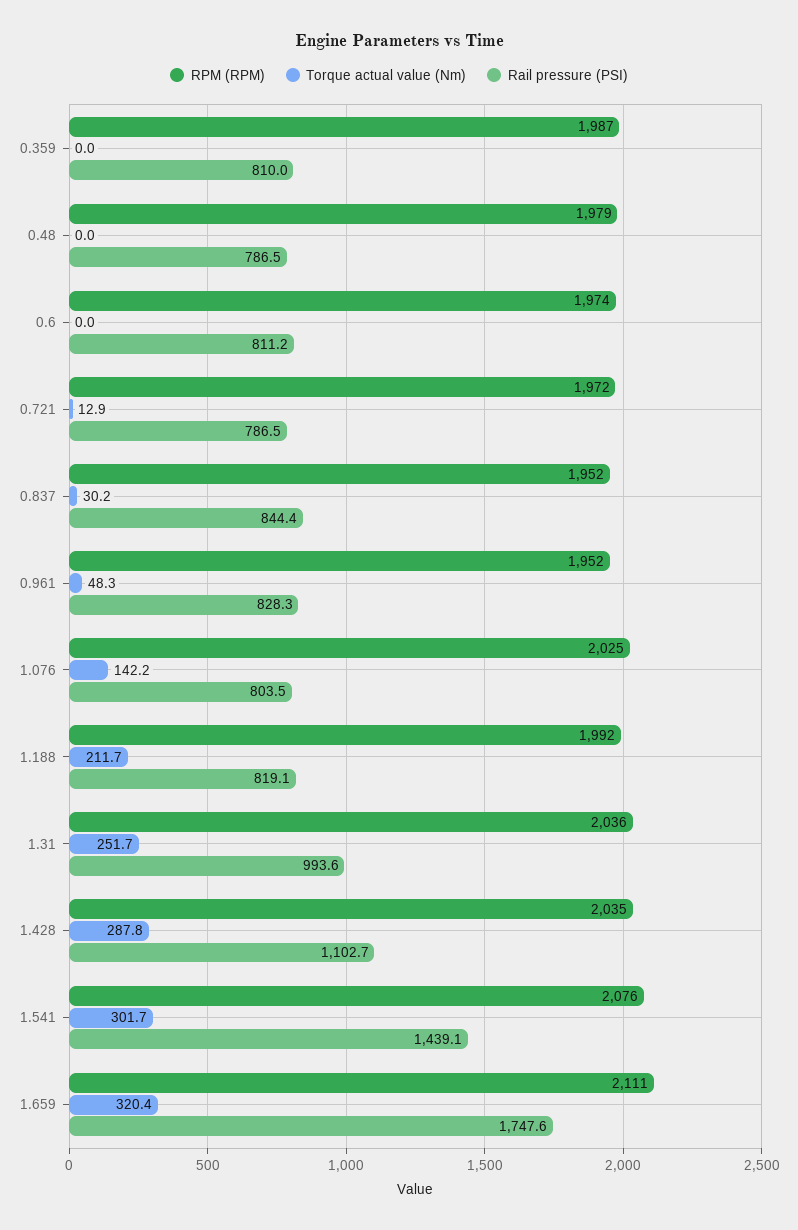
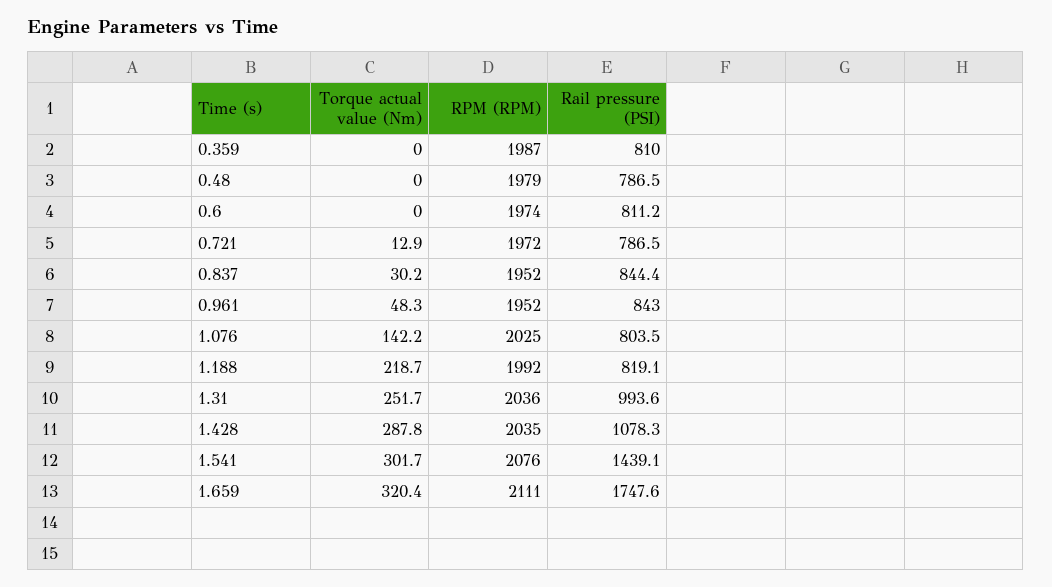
Rail pressure (PSI), 0.961: 828.3 -> 843
Torque actual value (Nm), 1.188: 211.7 -> 218.7
Rail pressure (PSI), 1.428: 1102.7 -> 1078.3

